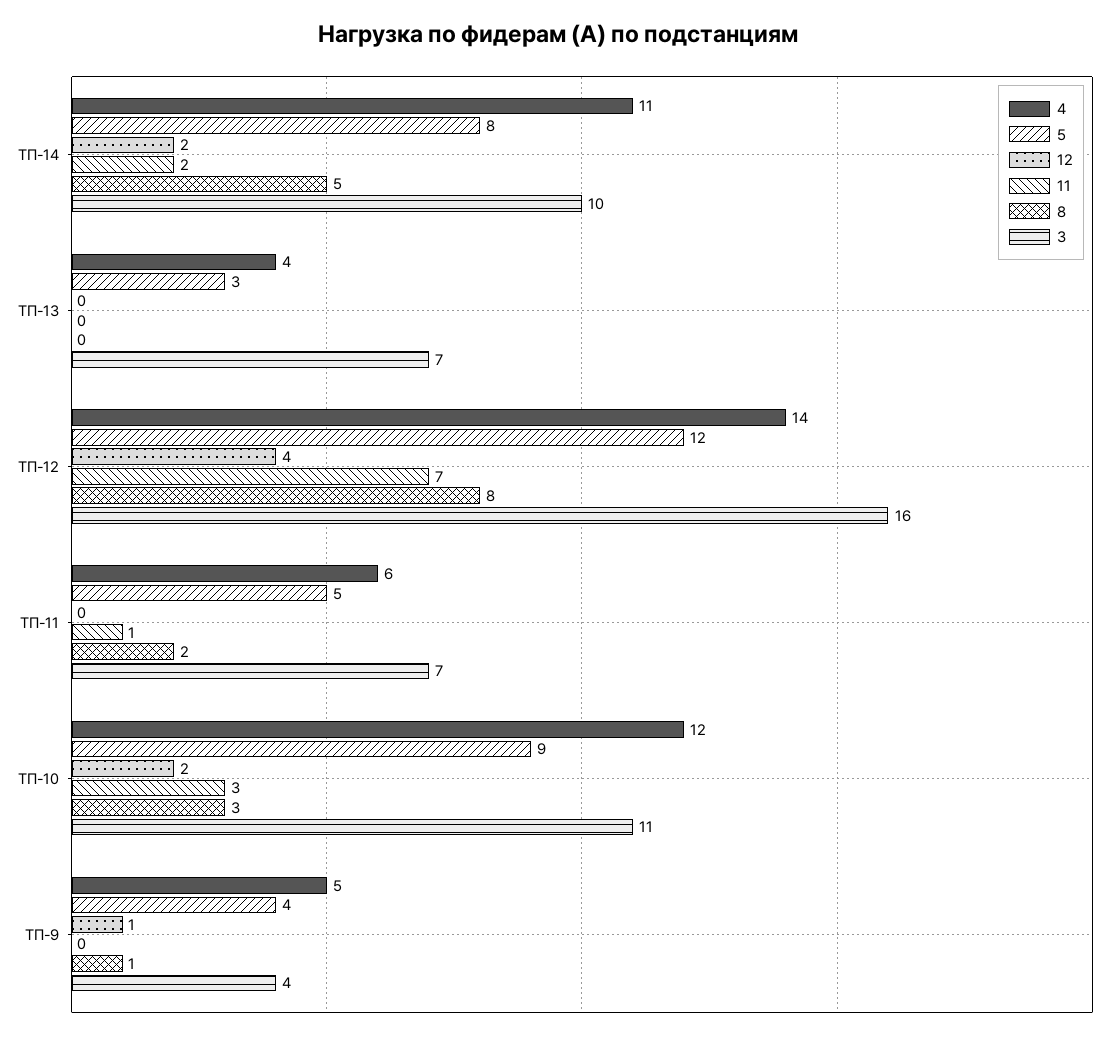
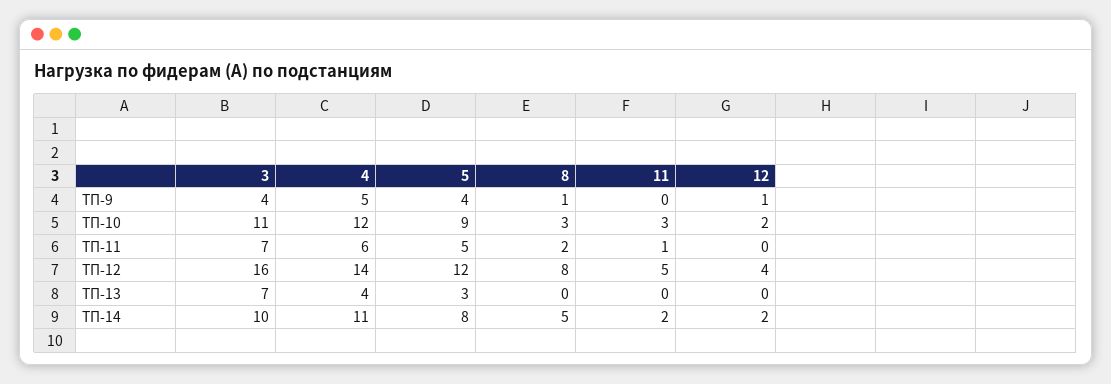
11, ТП-12: 7 -> 5

